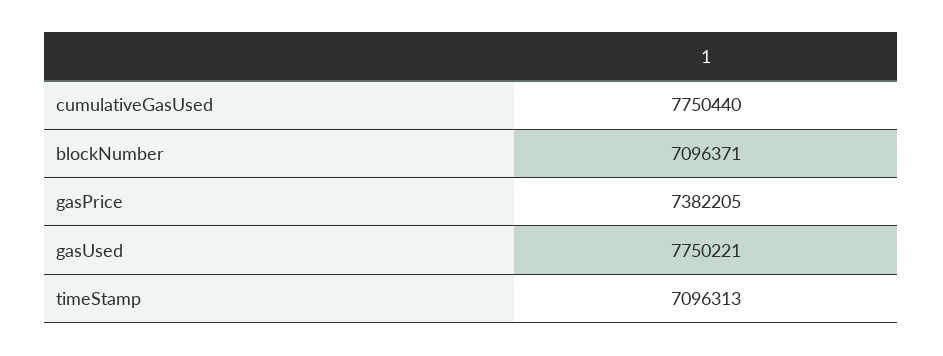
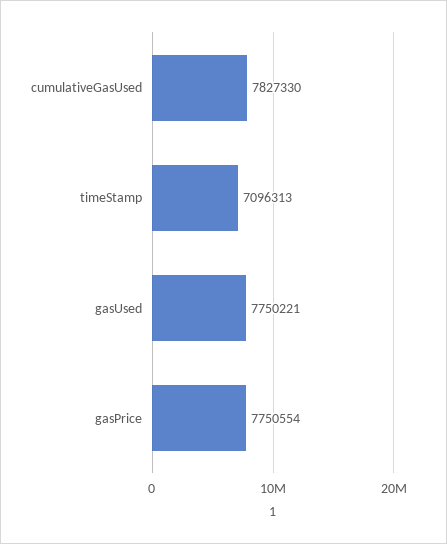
cumulativeGasUsed: 7750440 -> 7827330
blockNumber: 7096371 -> none
gasPrice: 7382205 -> 7750554

